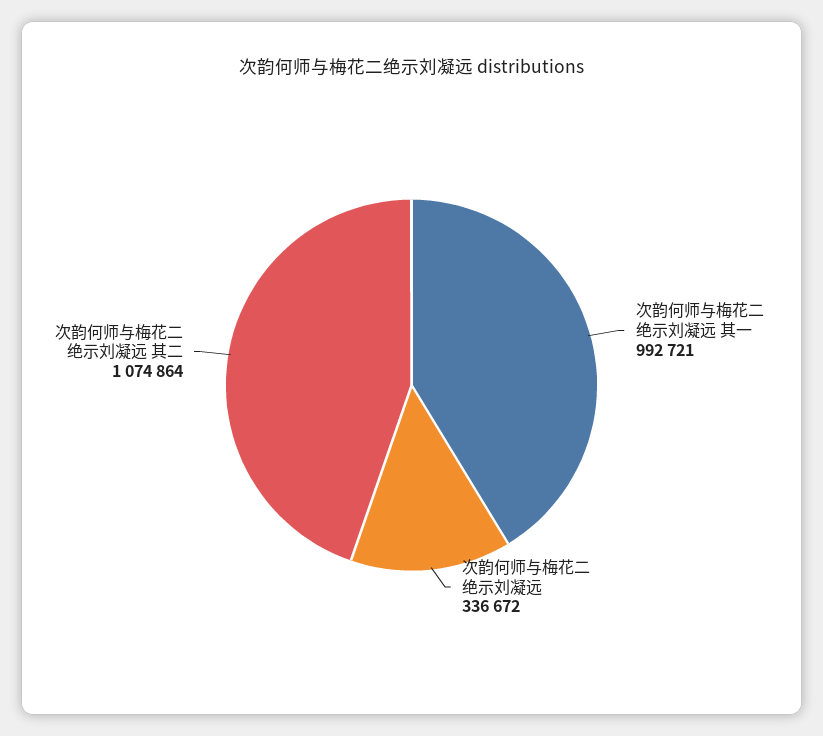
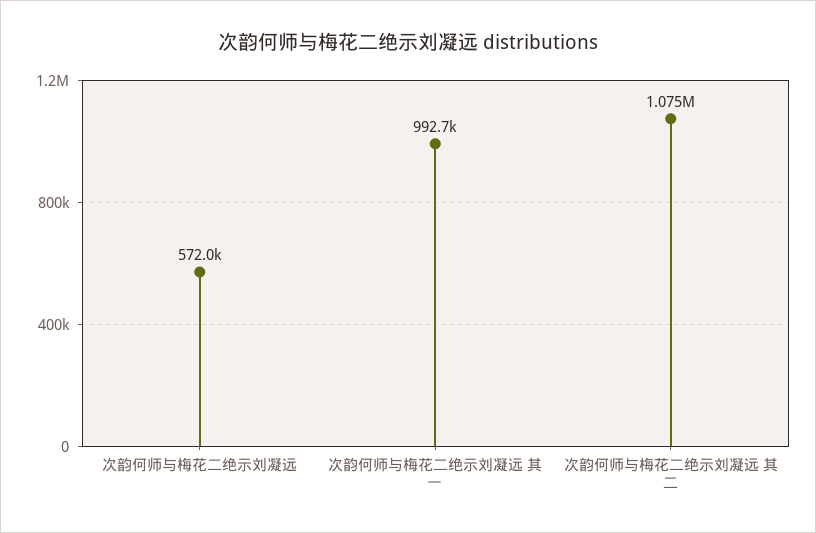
次韵何师与梅花二绝示刘凝远: 336672 -> 572000

